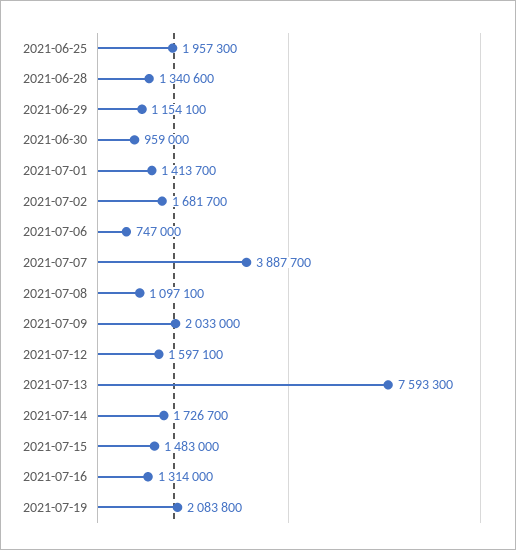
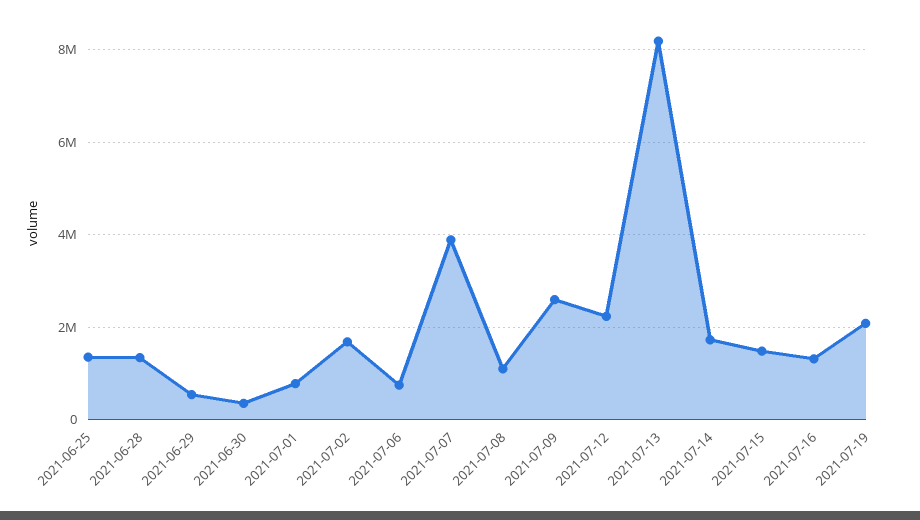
2021-06-25: 1957300 -> 1400000
2021-06-29: 1154100 -> 600000
2021-06-30: 959000 -> 400000
2021-07-01: 1413700 -> 800000
2021-07-09: 2033000 -> 2600000
2021-07-12: 1597100 -> 2200000
2021-07-13: 7593300 -> 8200000

